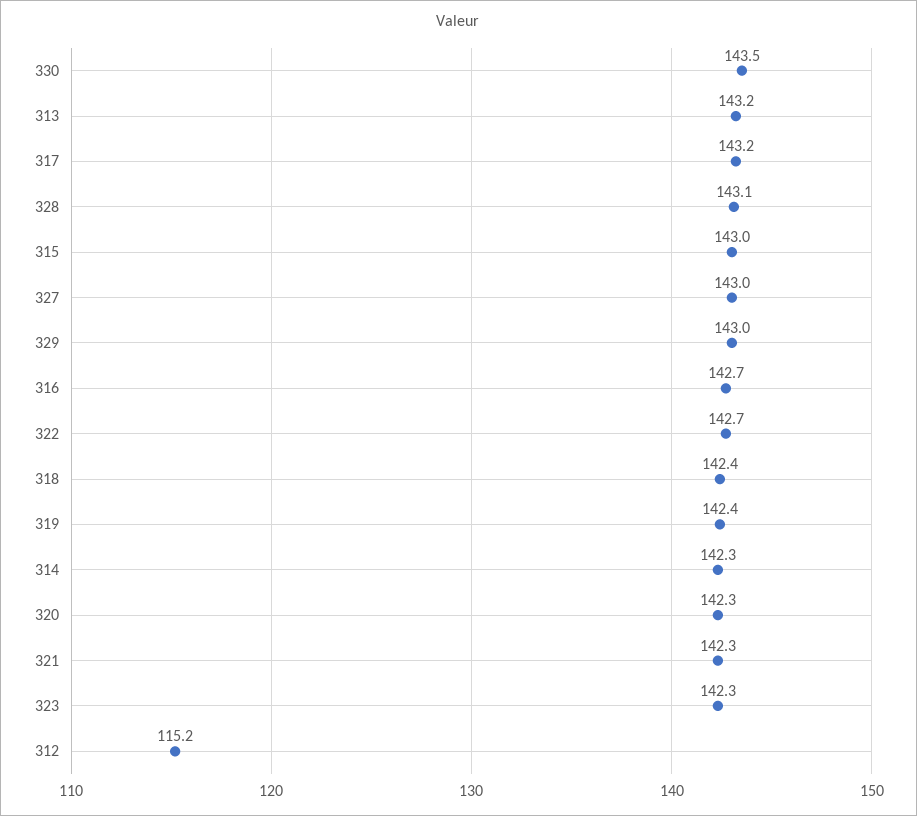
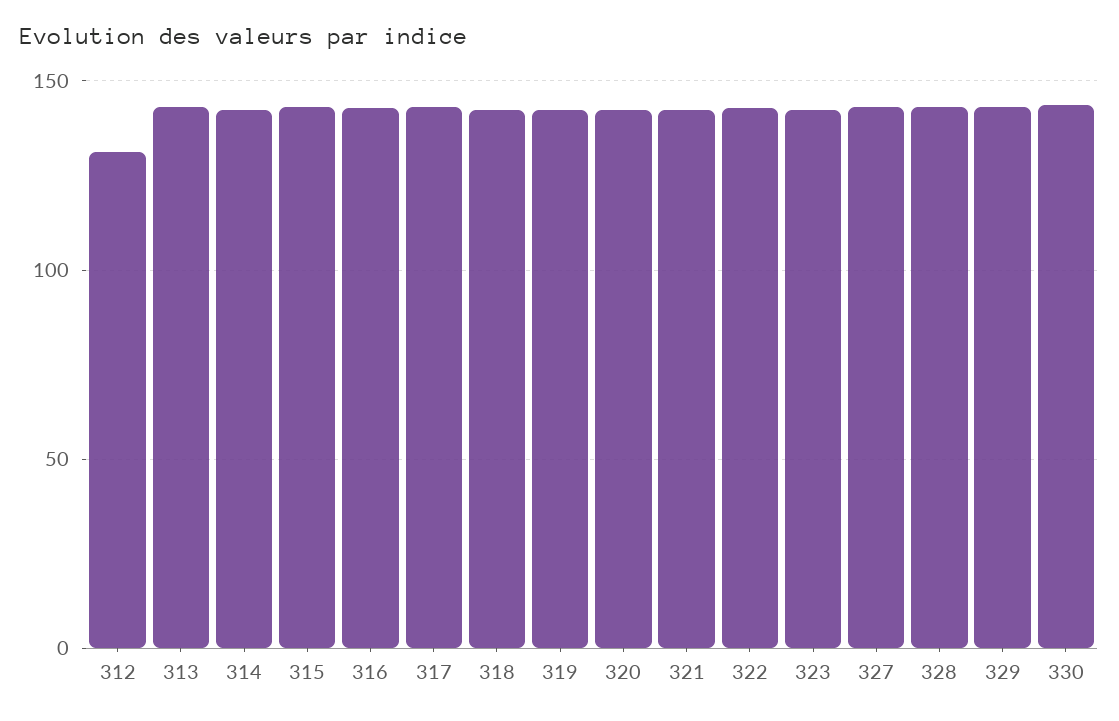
312: 115.2 -> 130

